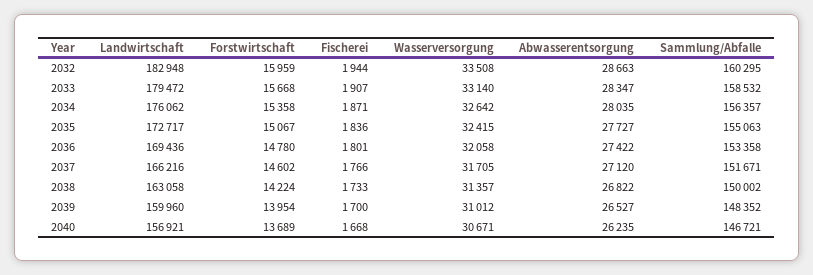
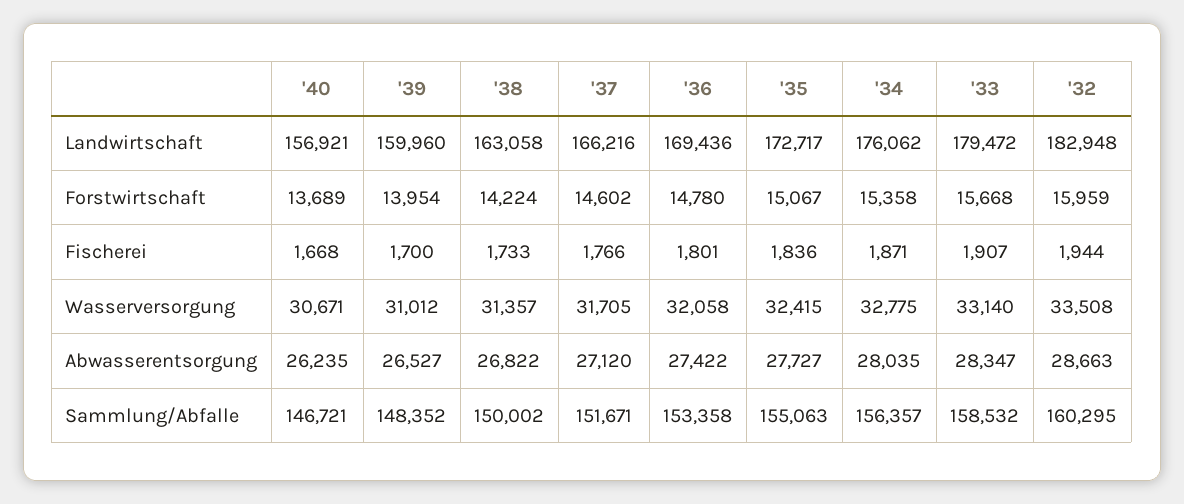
Wasserversorgung, 2034: 32642 -> 32775

